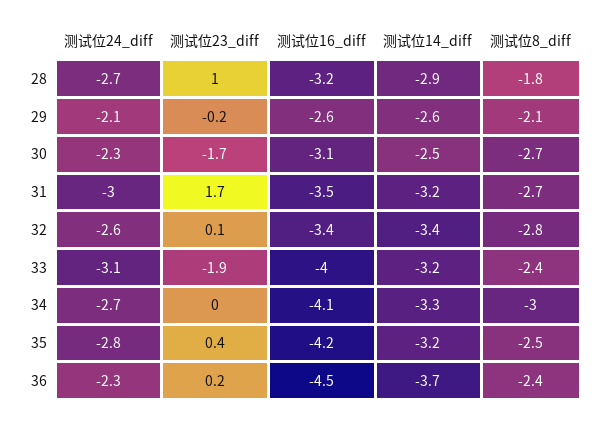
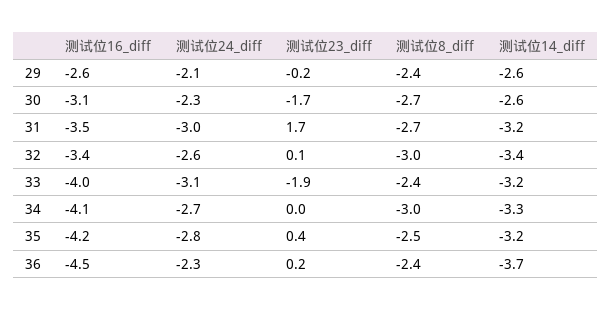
测试位24_diff, 28: -2.7 -> none
测试位23_diff, 28: 1 -> none
测试位16_diff, 28: -3.2 -> none
测试位14_diff, 28: -2.9 -> none
测试位8_diff, 28: -1.8 -> none
测试位8_diff, 29: -2.1 -> -2.4
测试位14_diff, 30: -2.5 -> -2.6
测试位8_diff, 32: -2.8 -> -3

